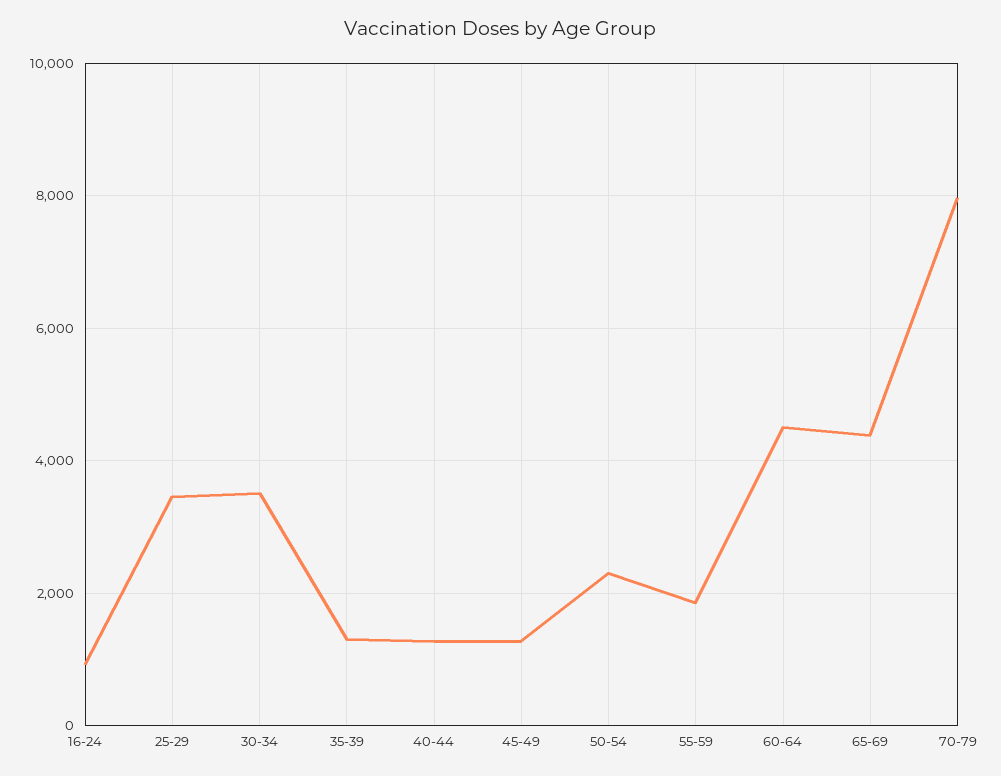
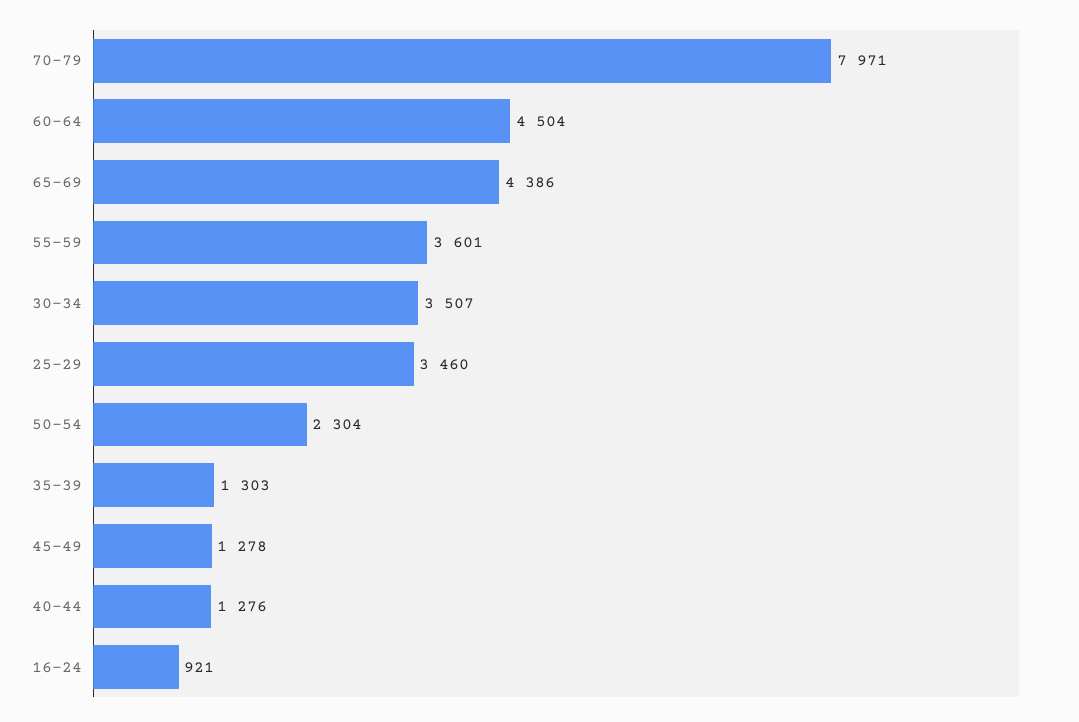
55-59: 1800 -> 3601

